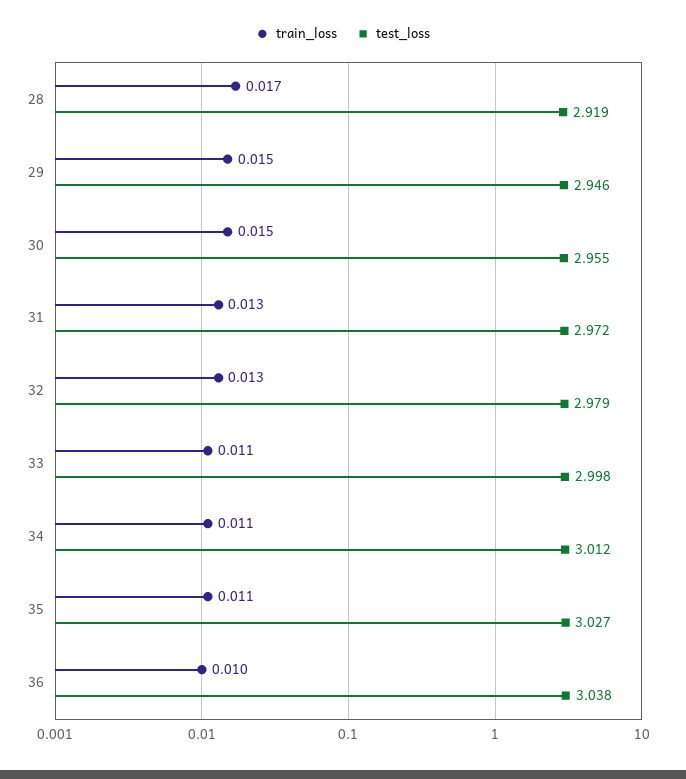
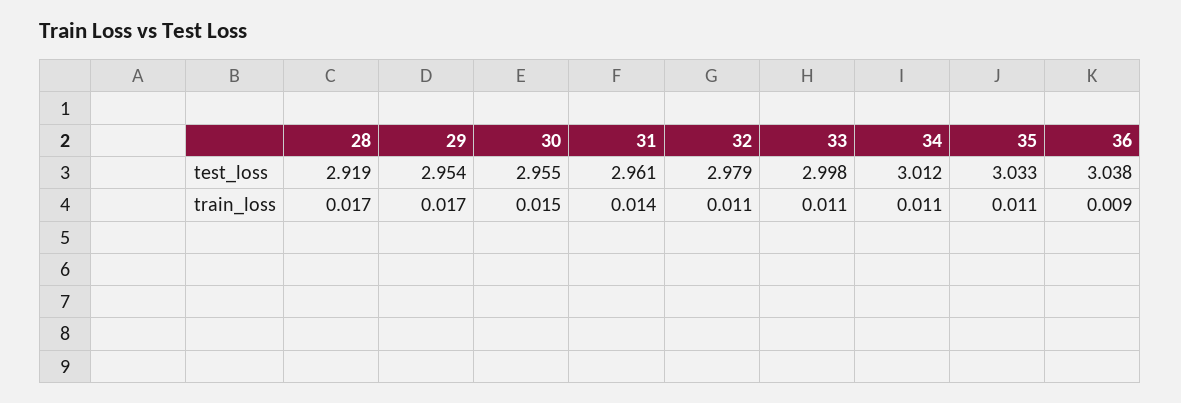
train_loss, 29: 0.015 -> 0.017
test_loss, 29: 2.946 -> 2.954
train_loss, 31: 0.013 -> 0.014
test_loss, 31: 2.972 -> 2.961
train_loss, 32: 0.013 -> 0.011
test_loss, 35: 3.027 -> 3.033
train_loss, 36: 0.01 -> 0.009

